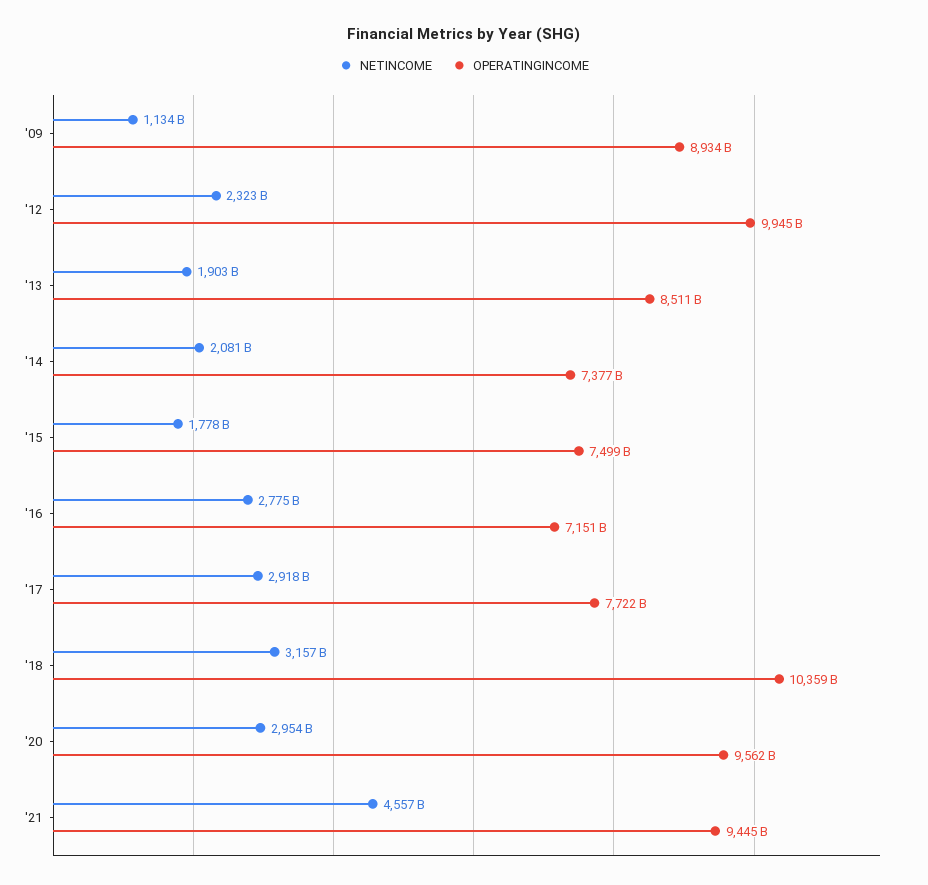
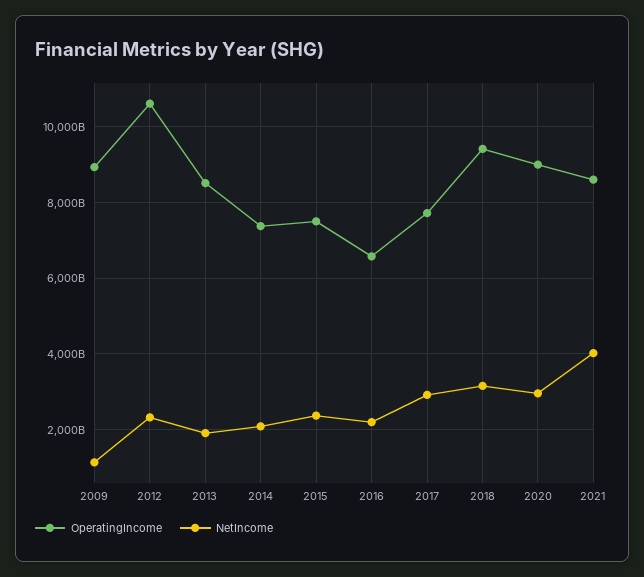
OPERATINGINCOME, '12: 9945000000000 -> 10600000000000
NETINCOME, '15: 1778000000000 -> 2400000000000
NETINCOME, '16: 2775000000000 -> 2200000000000
OPERATINGINCOME, '16: 7151000000000 -> 6600000000000
OPERATINGINCOME, '18: 10359000000000 -> 9400000000000
OPERATINGINCOME, '20: 9562000000000 -> 9000000000000
NETINCOME, '21: 4557000000000 -> 4000000000000
OPERATINGINCOME, '21: 9445000000000 -> 8600000000000

